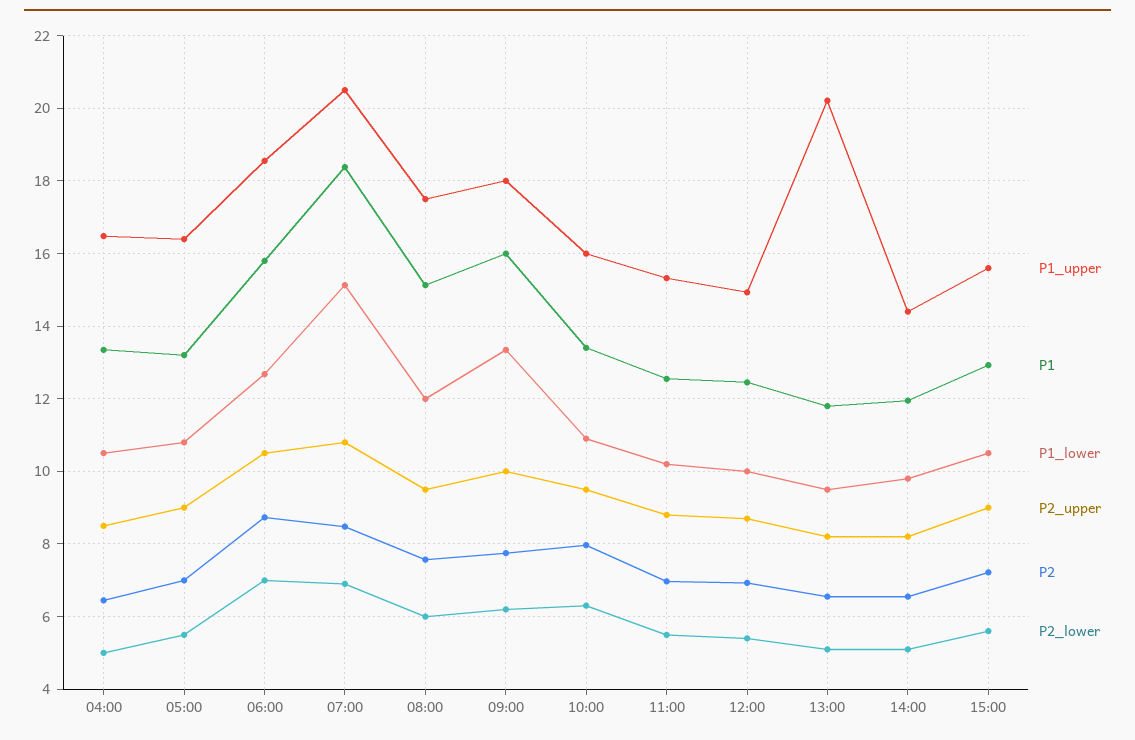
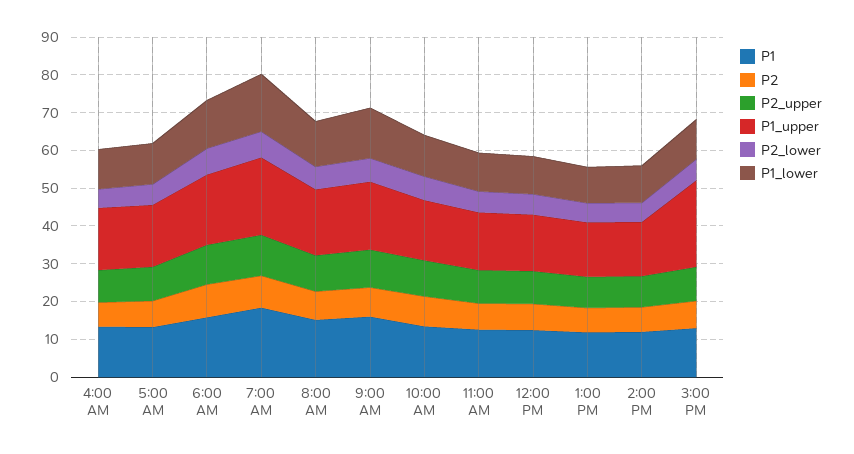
P1_upper, 13:00: 20.2 -> 15
P1_upper, 15:00: 15.6 -> 22.5

